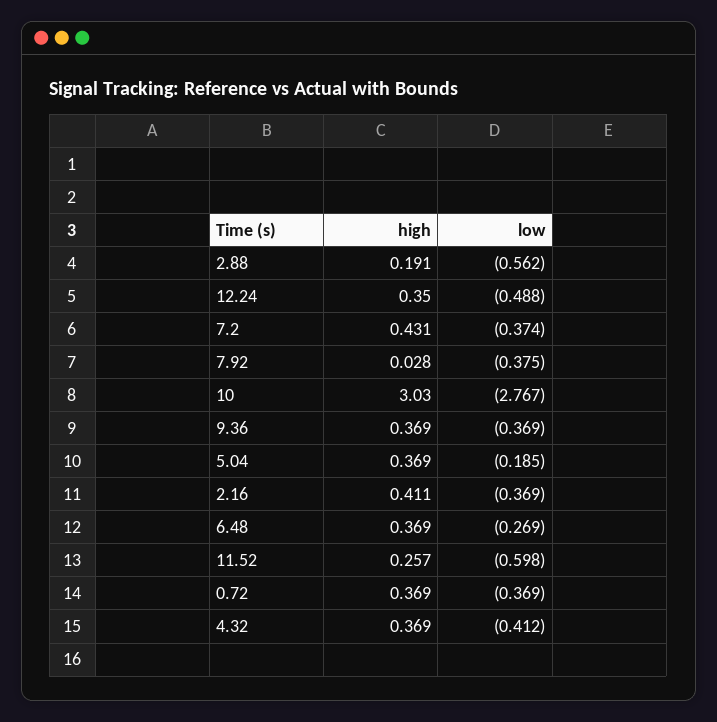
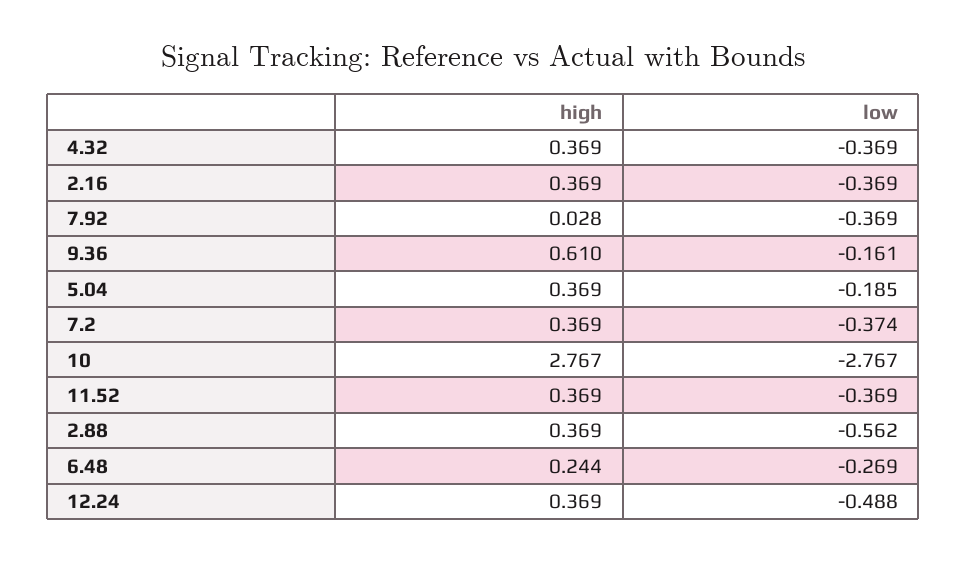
high, 2.88: 0.191 -> 0.369
high, 12.24: 0.35 -> 0.369
high, 7.2: 0.431 -> 0.369
low, 7.92: -0.375 -> -0.369
high, 10: 3.03 -> 2.767
high, 9.36: 0.369 -> 0.61
low, 9.36: -0.369 -> -0.161
high, 2.16: 0.411 -> 0.369
high, 6.48: 0.369 -> 0.244
high, 11.52: 0.257 -> 0.369
low, 11.52: -0.598 -> -0.369
high, 0.72: 0.369 -> none
low, 0.72: -0.369 -> none
low, 4.32: -0.412 -> -0.369

